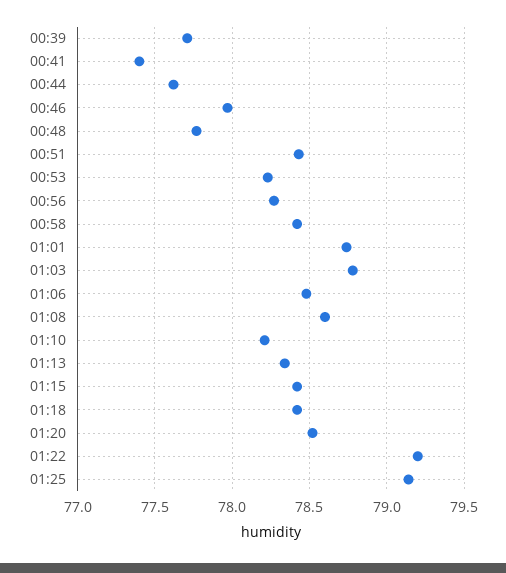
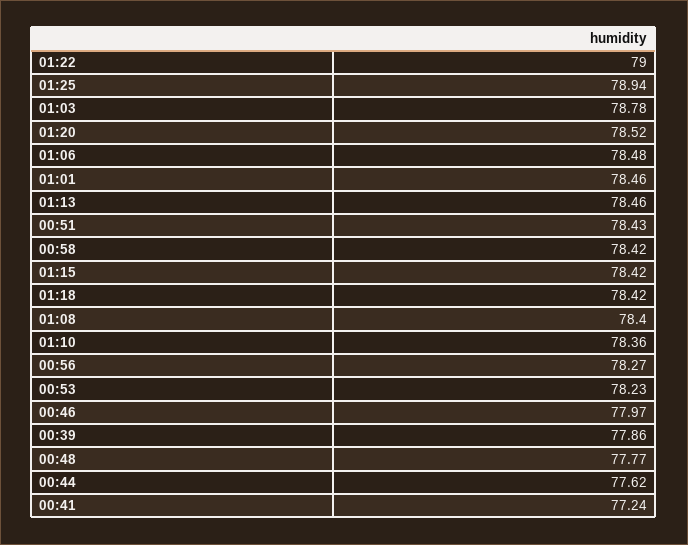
00:39: 77.7 -> 77.86
00:41: 77.4 -> 77.24
01:01: 78.75 -> 78.46
01:08: 78.6 -> 78.4
01:10: 78.2 -> 78.36
01:13: 78.35 -> 78.46
01:22: 79.2 -> 79
01:25: 79.15 -> 78.94

